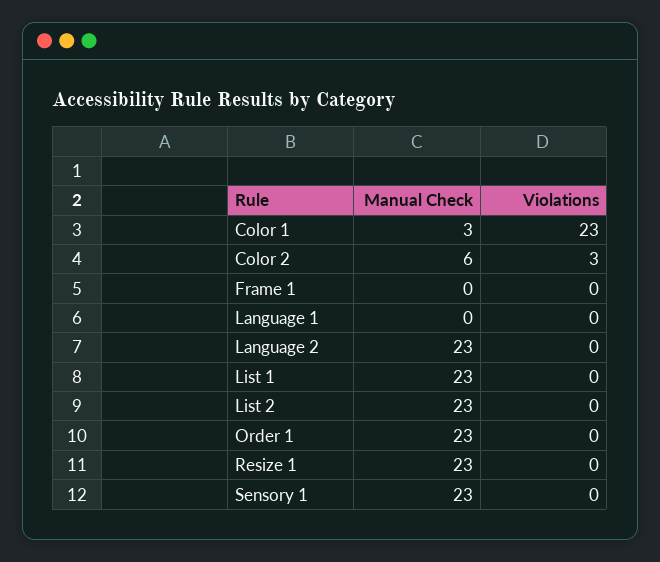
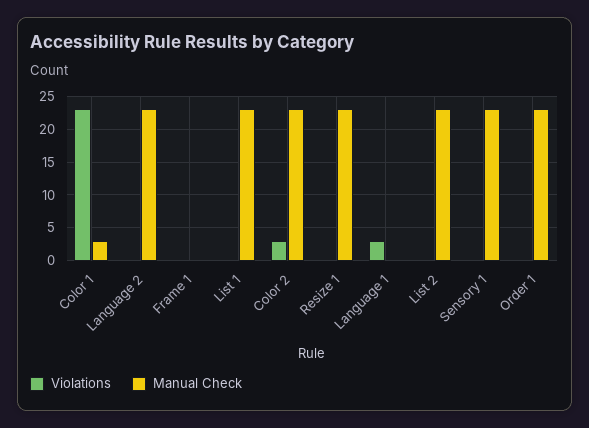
Manual Check, Color 2: 6 -> 23
Violations, Language 1: 0 -> 3

